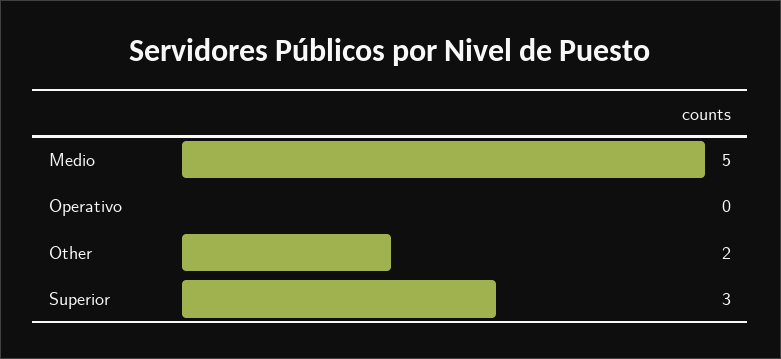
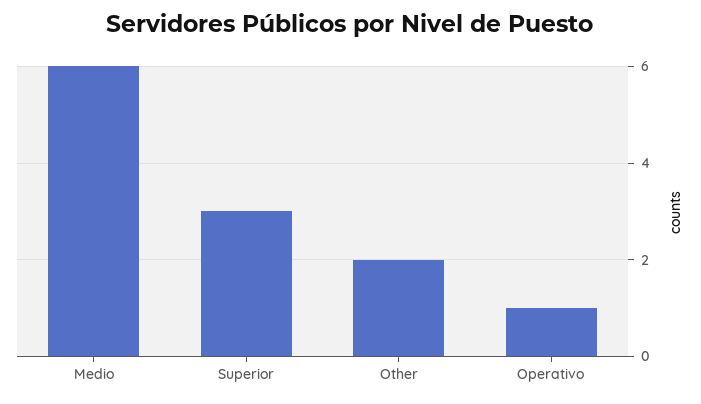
Medio: 5 -> 6
Operativo: 0 -> 1

